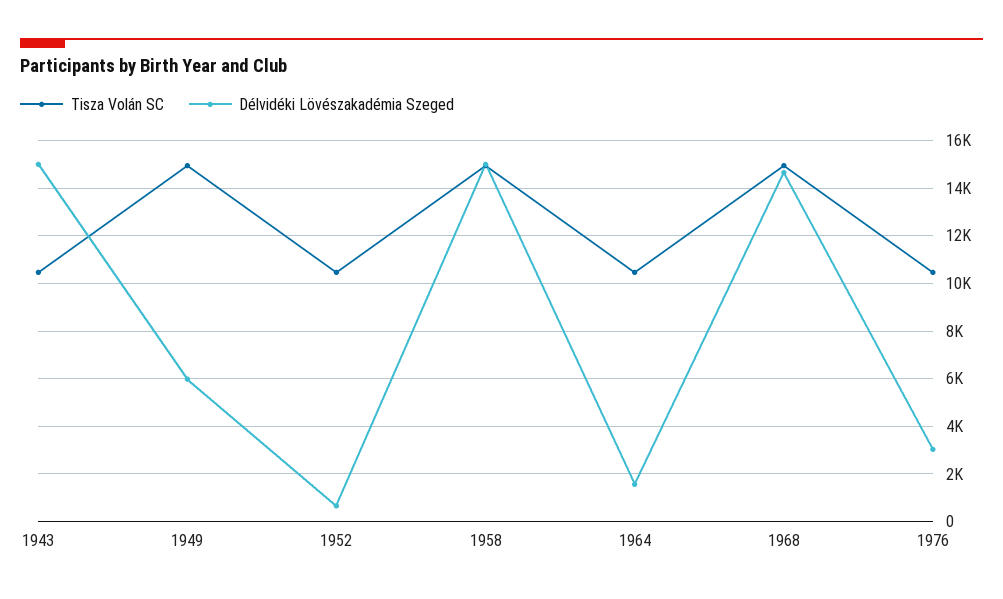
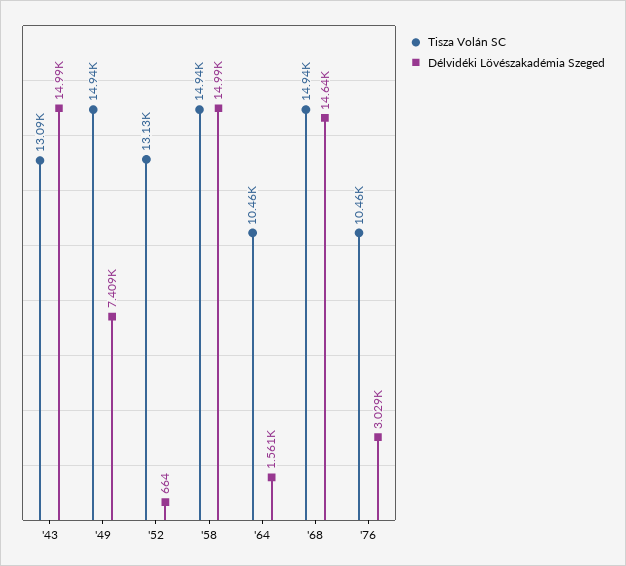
Tisza Volán SC, 1943: 10500 -> 13090
Délvidéki Lövészakadémia Szeged, 1949: 6000 -> 7409
Tisza Volán SC, 1952: 10500 -> 13130

